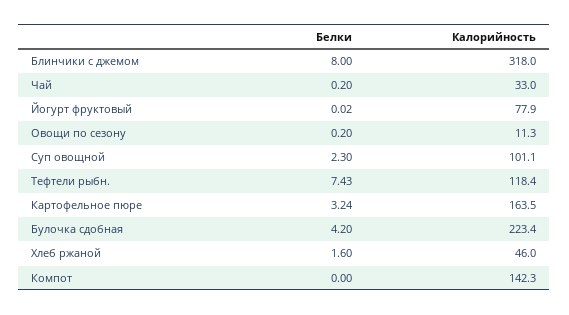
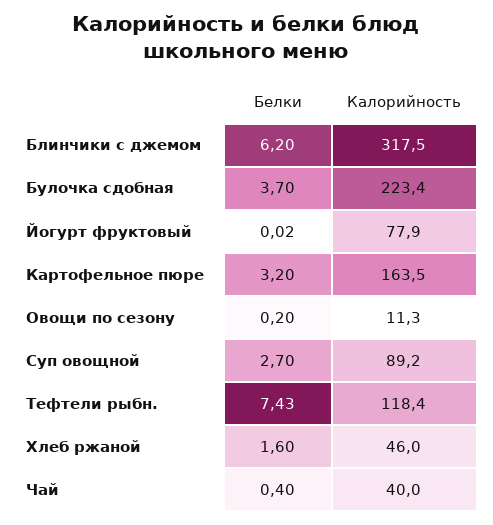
Белки, Блинчики с джемом: 8 -> 6.2
Калорийность, Блинчики с джемом: 318 -> 317.5
Белки, Чай: 0.2 -> 0.4
Калорийность, Чай: 33 -> 40
Белки, Суп овощной: 2.3 -> 2.7
Калорийность, Суп овощной: 101.1 -> 89.2
Белки, Картофельное пюре: 3.24 -> 3.2
Белки, Булочка сдобная: 4.2 -> 3.7
Белки, Компот: 0 -> none
Калорийность, Компот: 142.3 -> none

